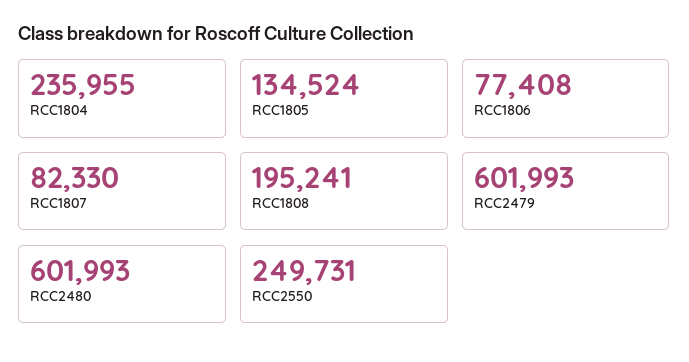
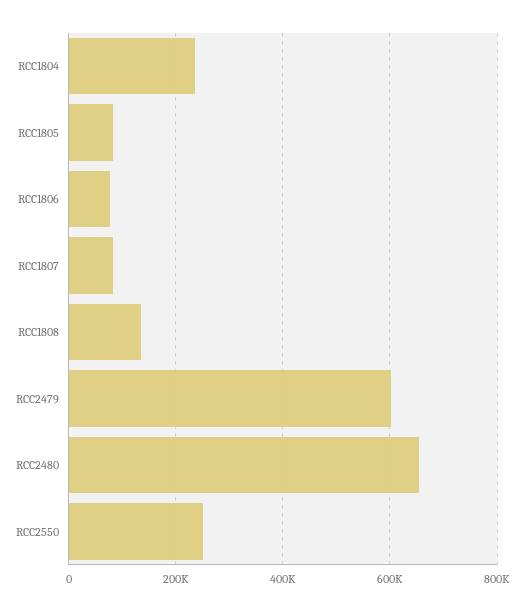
RCC1805: 134524 -> 80000
RCC1808: 195241 -> 140000
RCC2480: 601993 -> 660000

